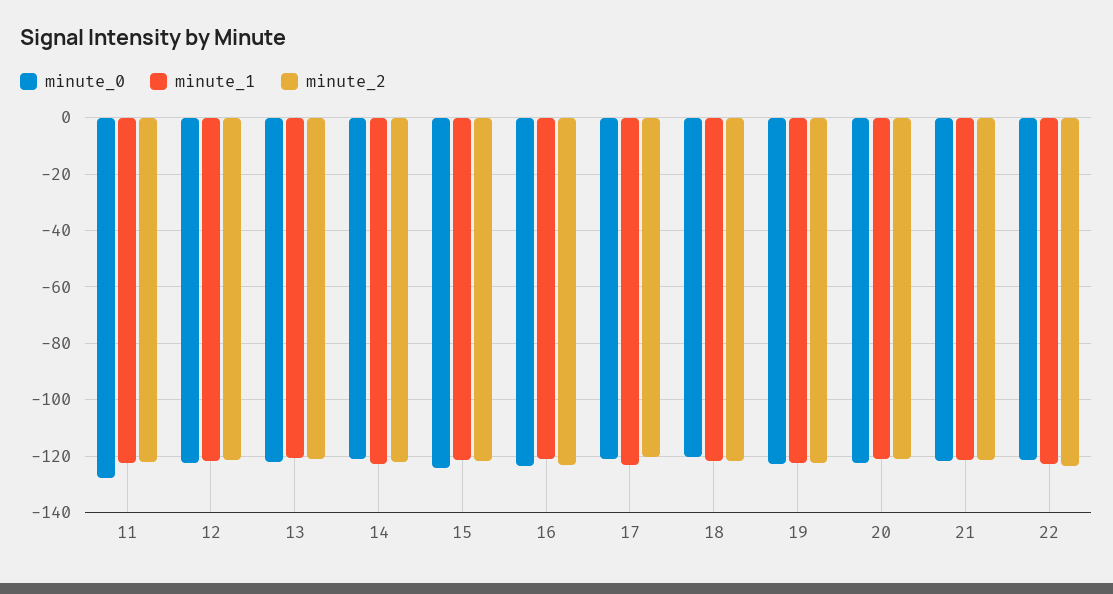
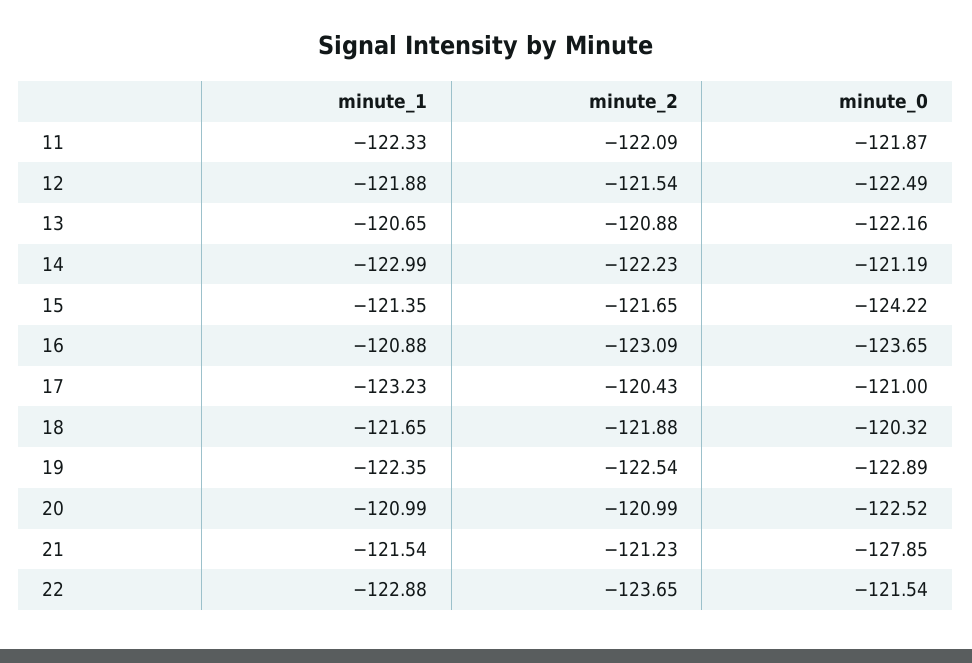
minute_0, 11: -127.5 -> -121.87
minute_0, 21: -122.5 -> -127.85

